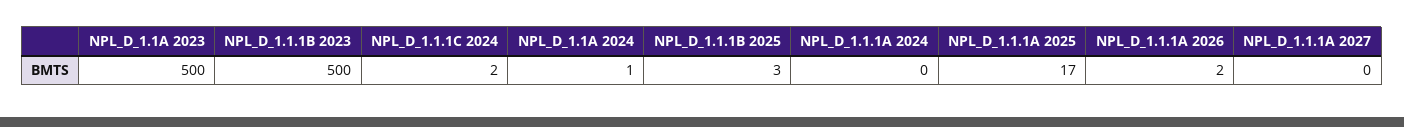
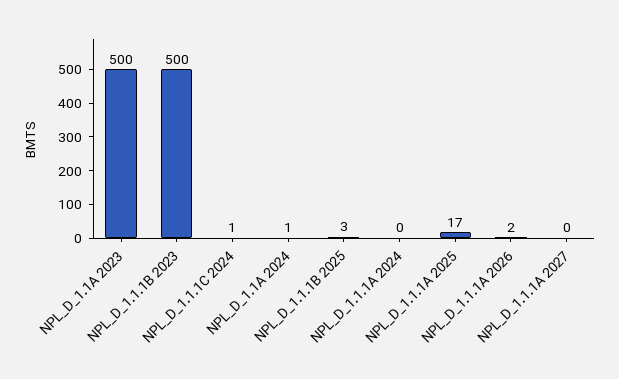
NPL_D_1.1.1C 2024: 2 -> 1

